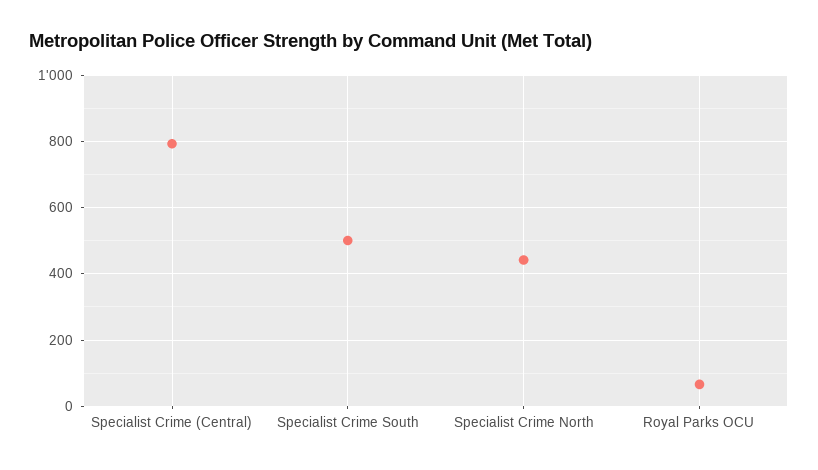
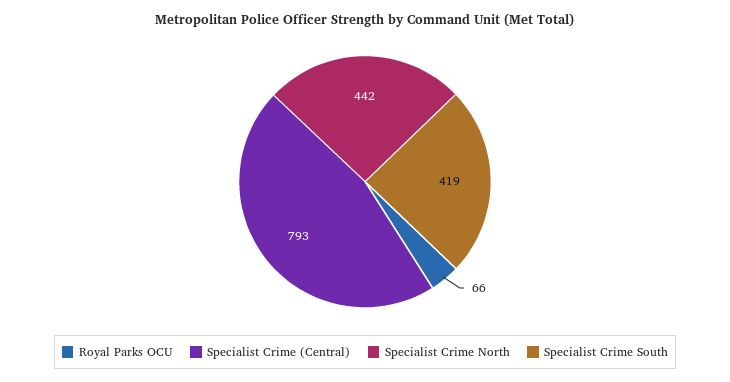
Specialist Crime South: 500 -> 419

